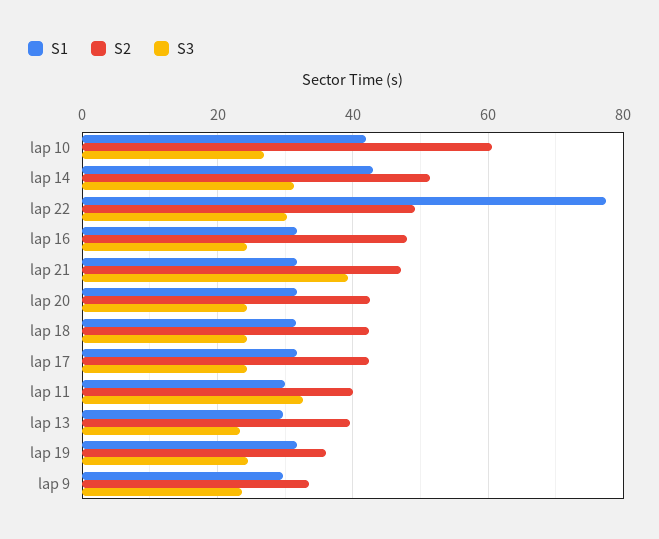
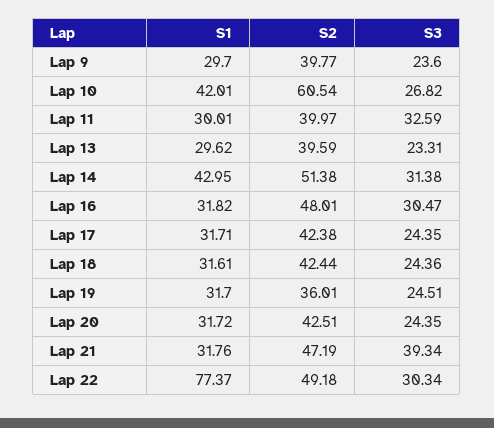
S3, lap 16: 24 -> 30.47
S2, lap 9: 34 -> 39.77

